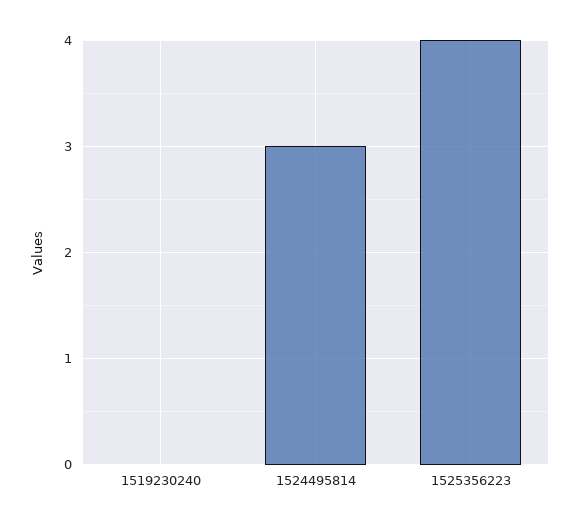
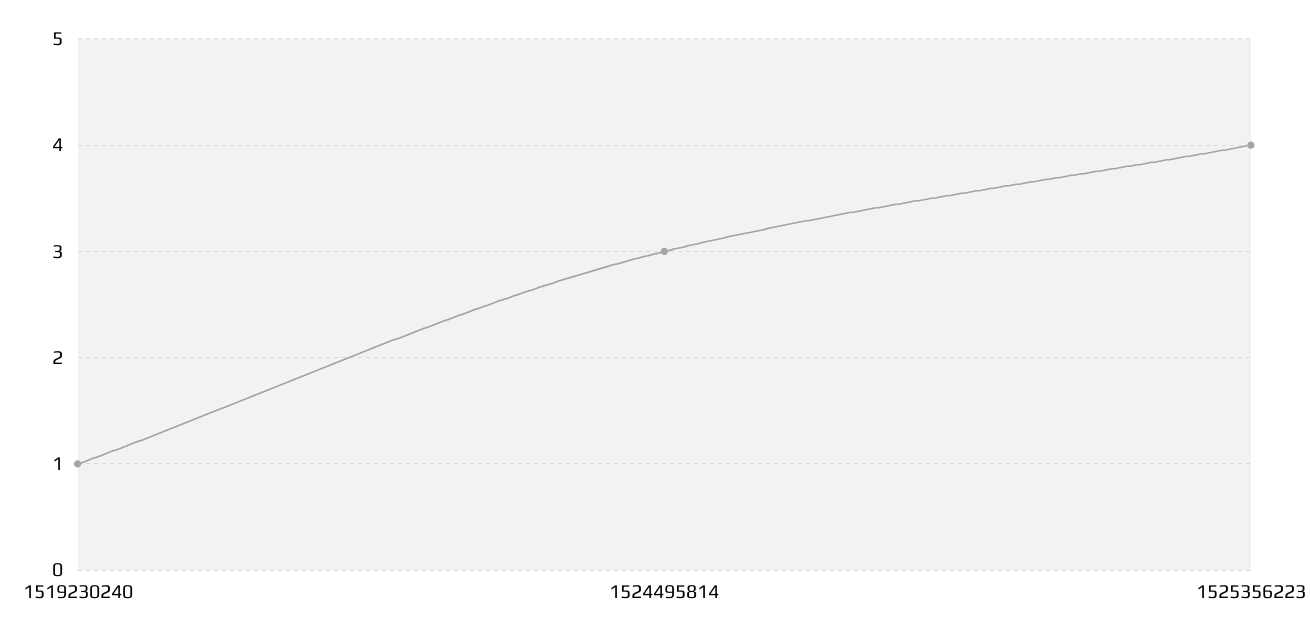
1519230240: 0 -> 1

